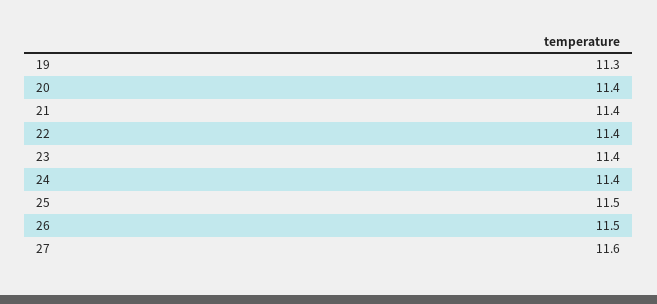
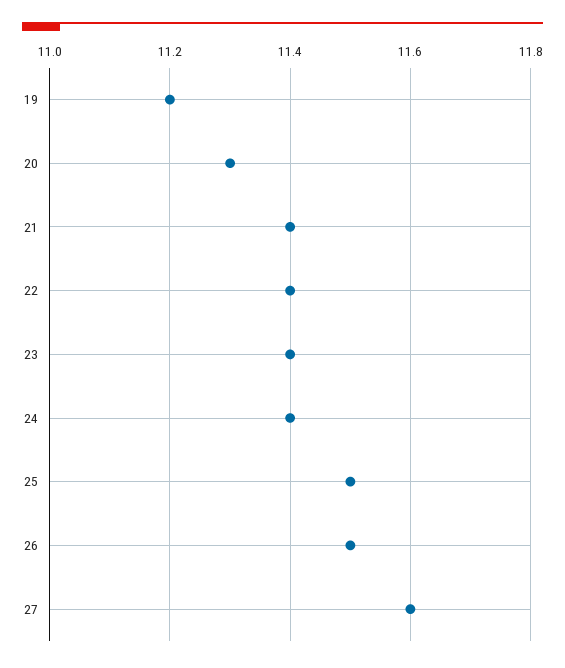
19: 11.3 -> 11.2
20: 11.4 -> 11.3

